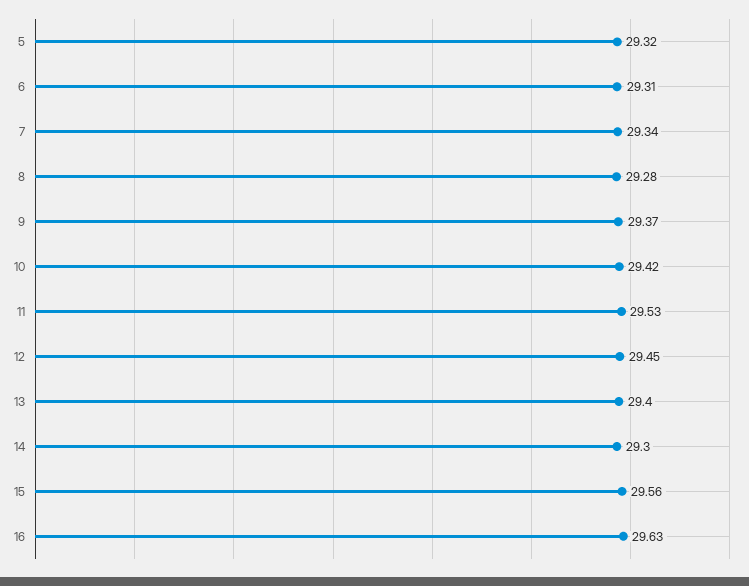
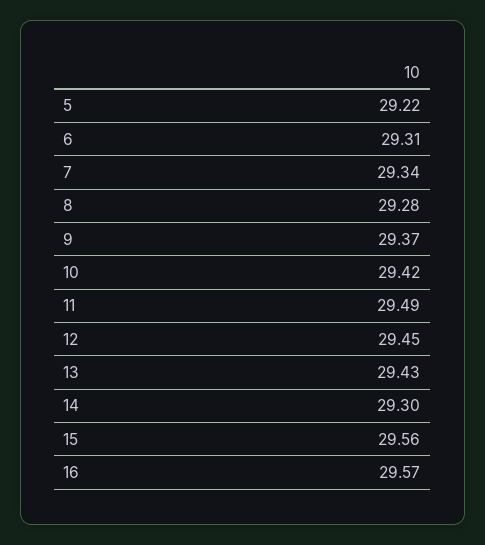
5: 29.32 -> 29.22
11: 29.53 -> 29.49
13: 29.4 -> 29.43
16: 29.63 -> 29.57

